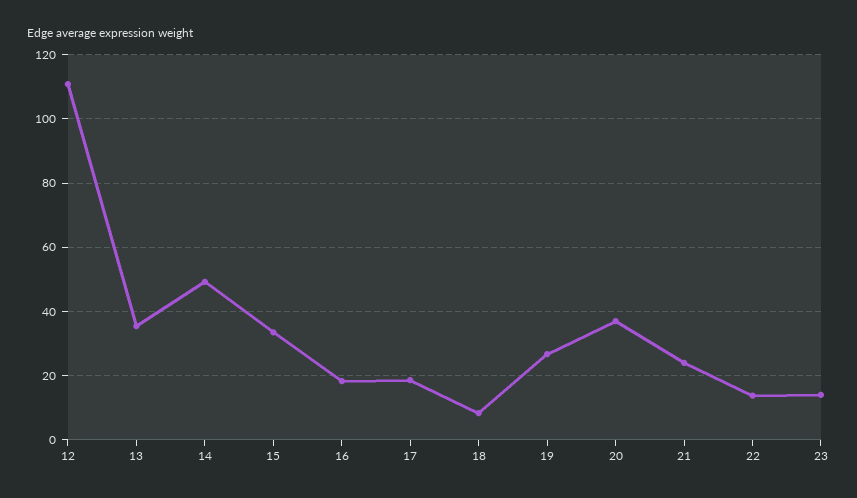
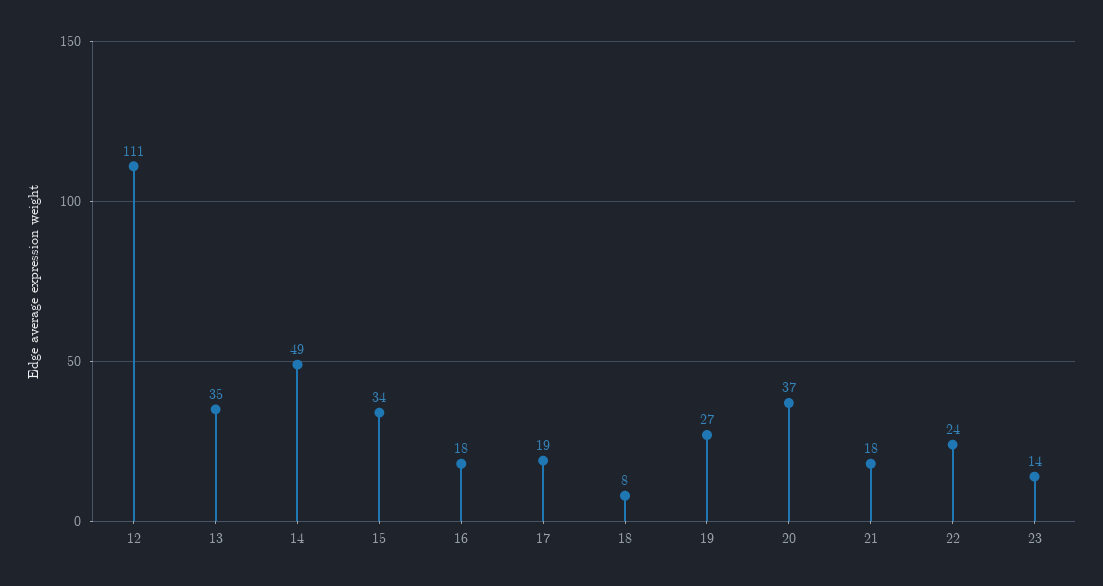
21: 24 -> 18
22: 14 -> 24

